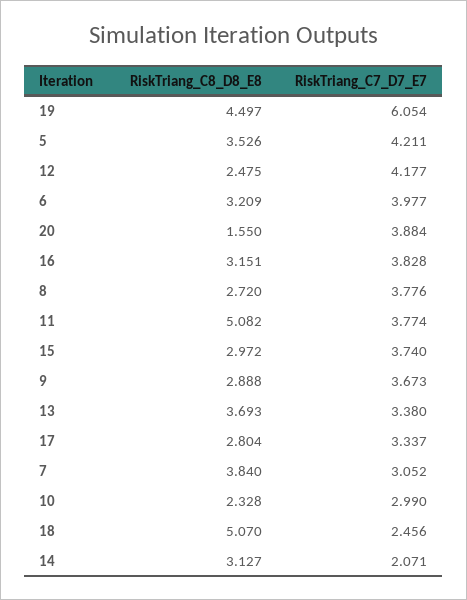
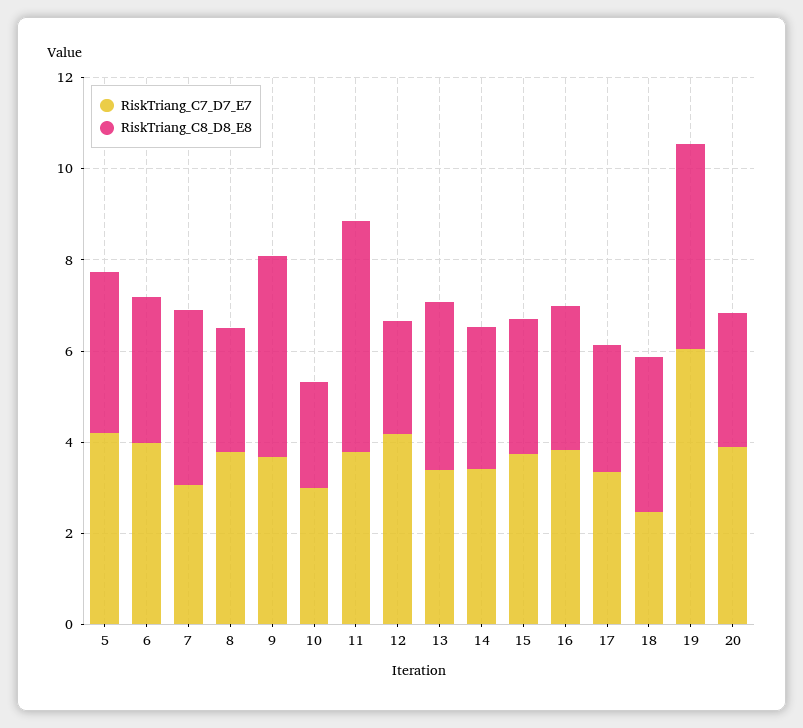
RiskTriang_C8_D8_E8, 20: 1.55 -> 3
RiskTriang_C8_D8_E8, 9: 2.888 -> 4.5
RiskTriang_C8_D8_E8, 18: 5.07 -> 3.5
RiskTriang_C7_D7_E7, 14: 2.071 -> 3.5

